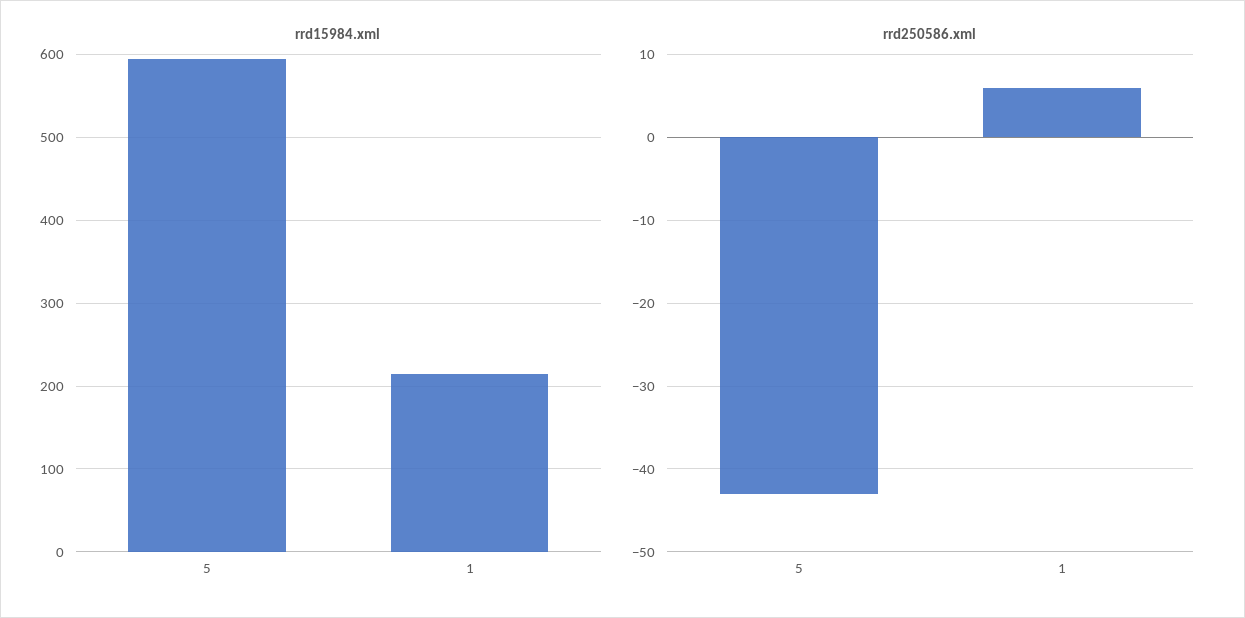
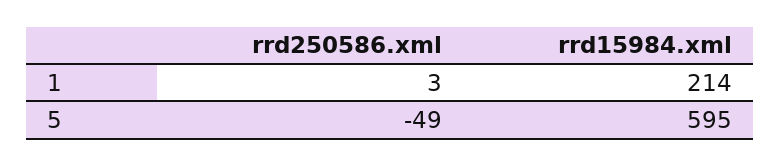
rrd250586.xml, 5: -43 -> -49
rrd250586.xml, 1: 6 -> 3

